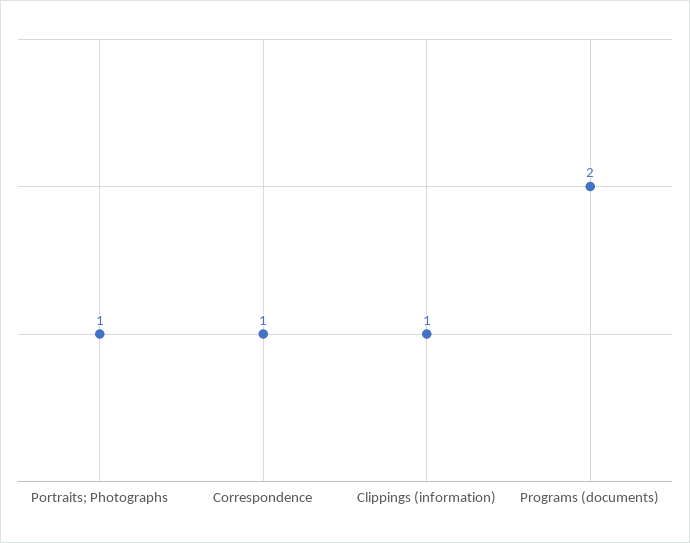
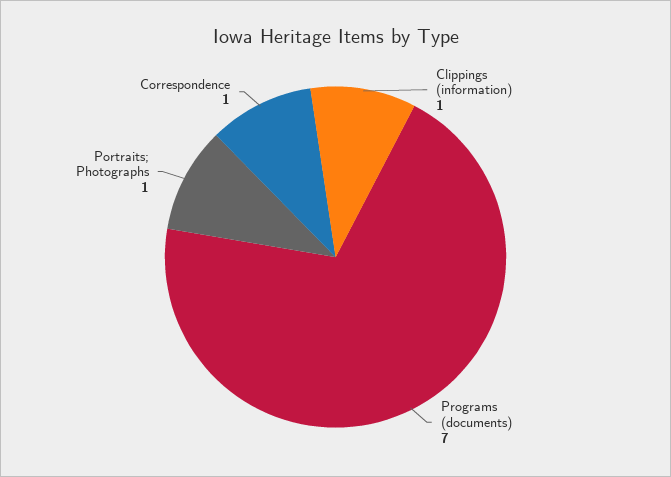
Programs (documents): 2 -> 7

